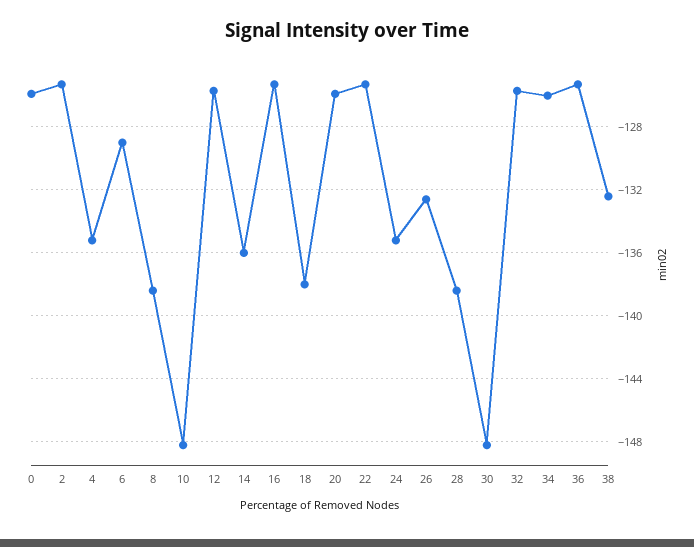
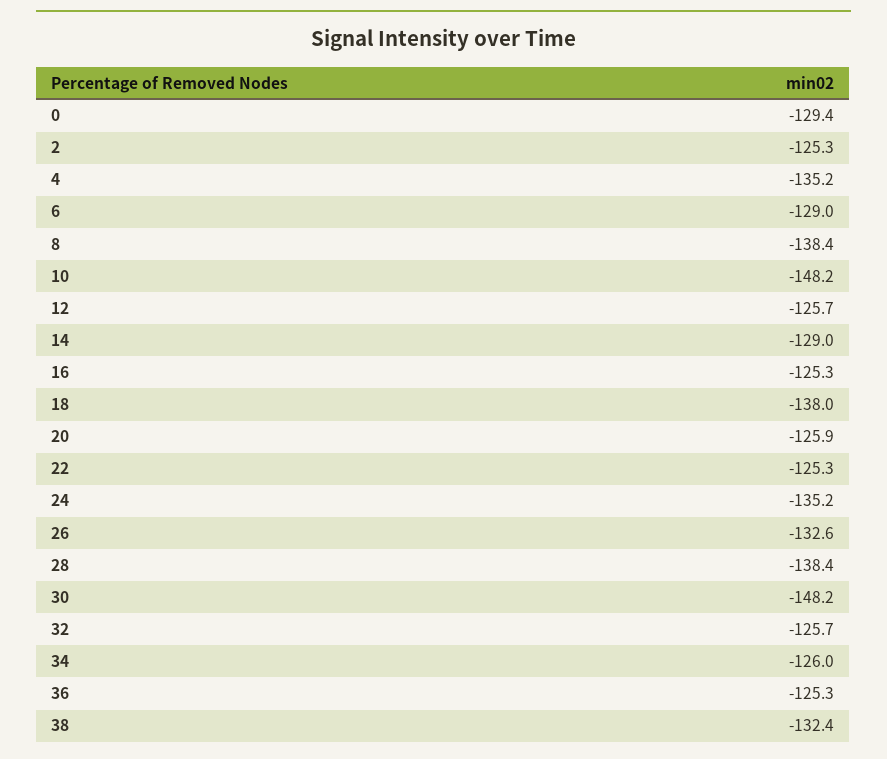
0: -126 -> -129.4
14: -136 -> -129

